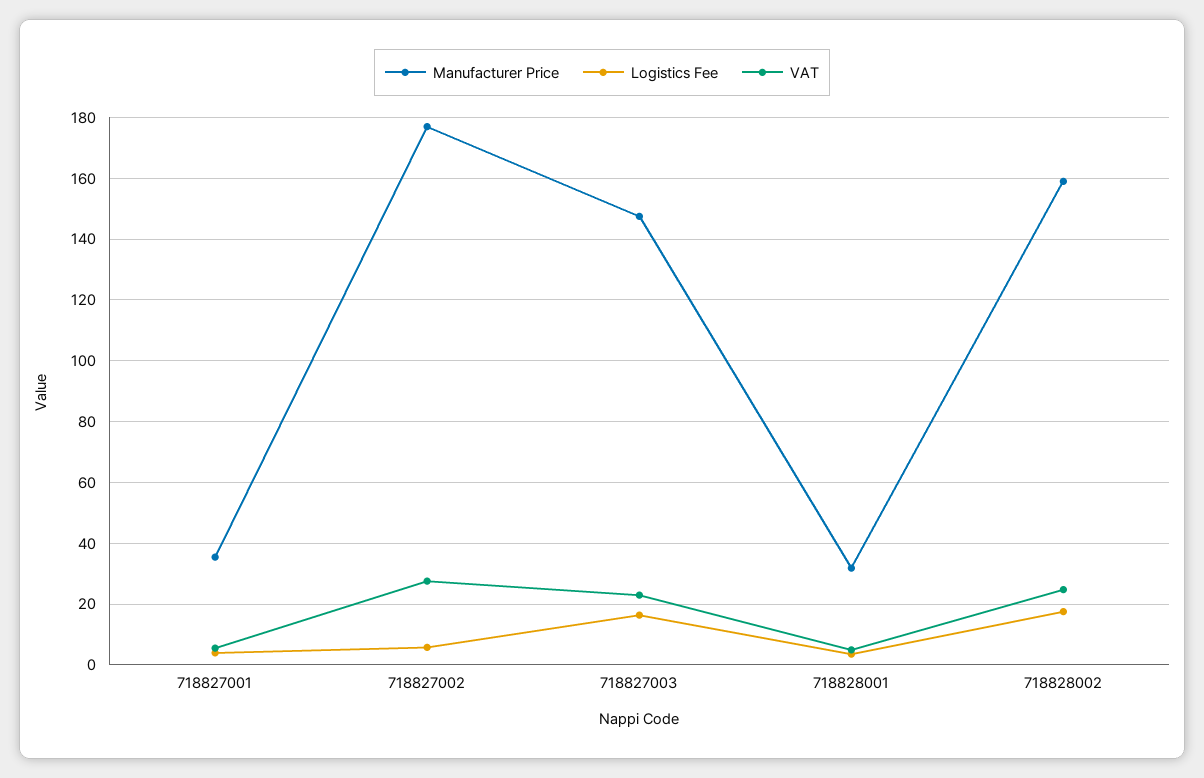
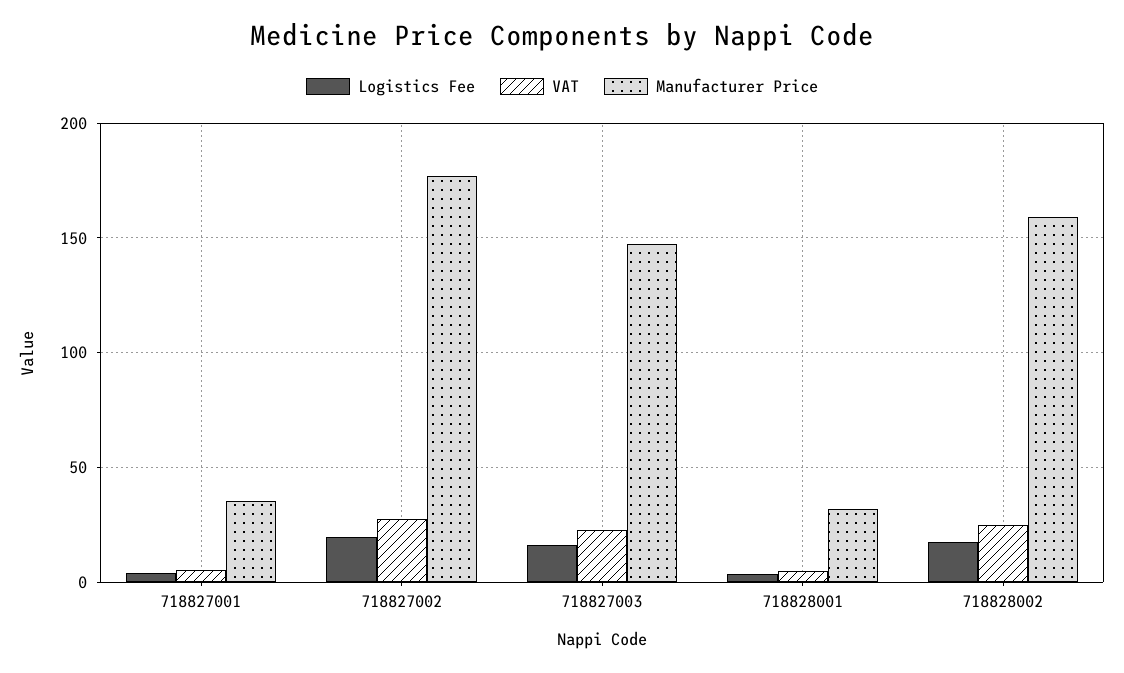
Logistics Fee, 718827002: 6 -> 20

